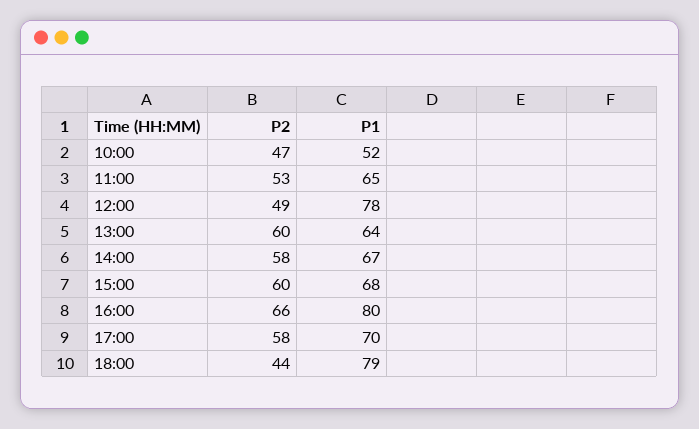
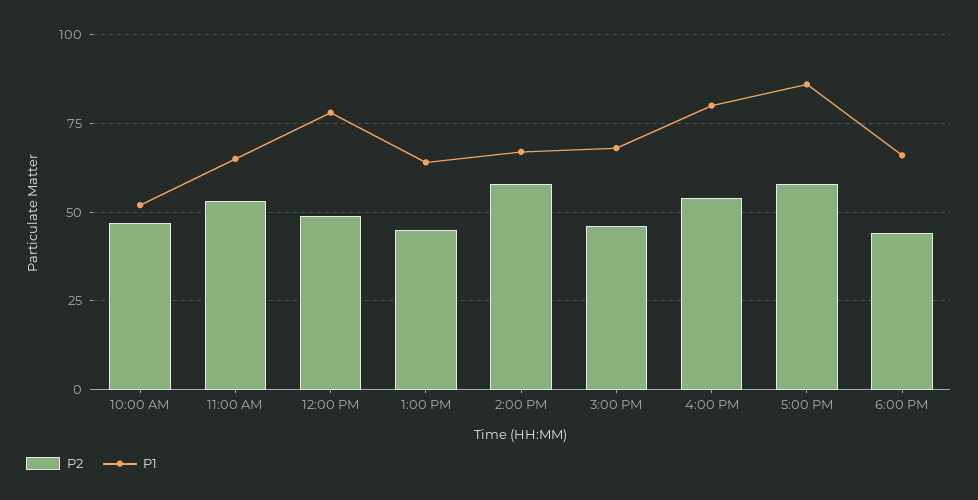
P2, 13:00: 60 -> 45
P2, 15:00: 60 -> 45
P2, 16:00: 66 -> 55
P1, 17:00: 70 -> 85
P1, 18:00: 79 -> 65

